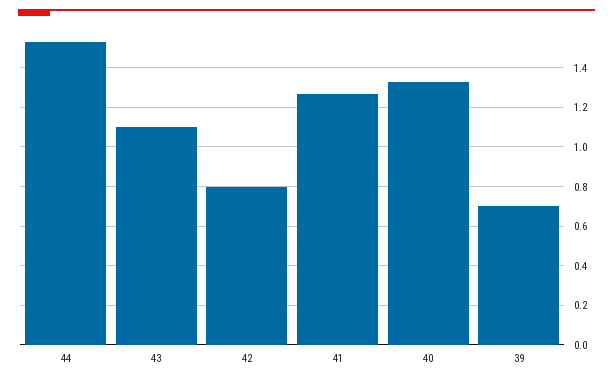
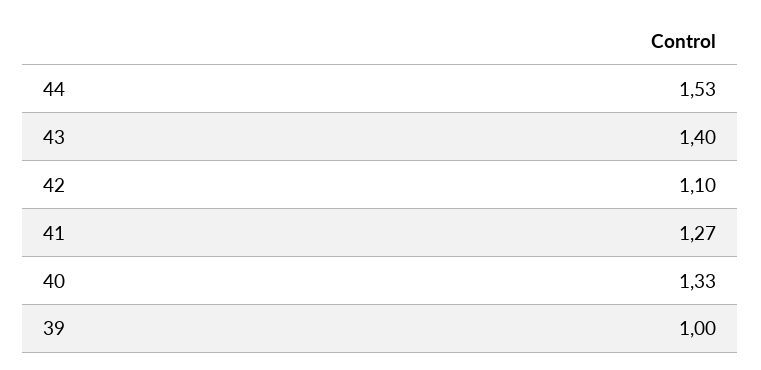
43: 1.1 -> 1.4
42: 0.8 -> 1.1
39: 0.7 -> 1

